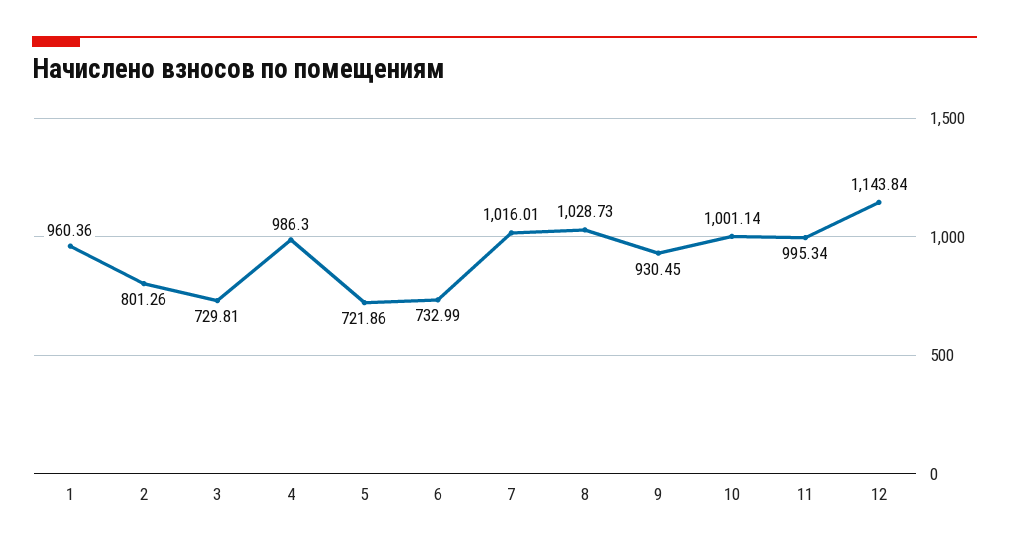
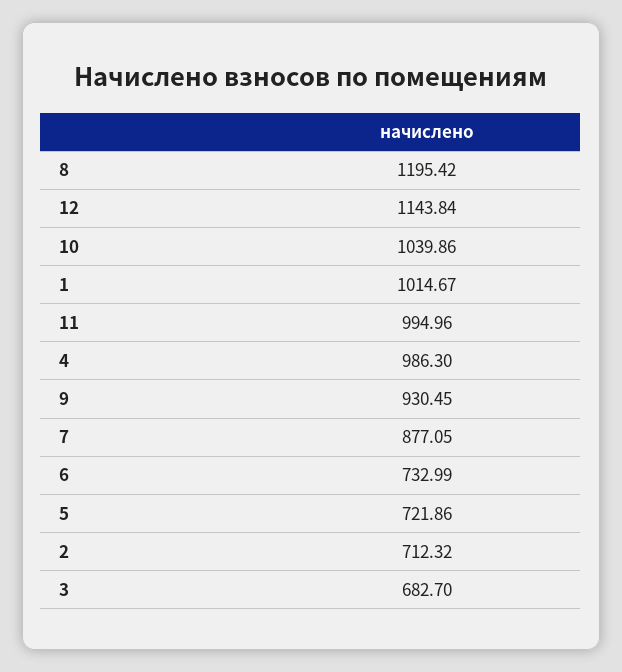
1: 960.36 -> 1014.67
2: 801.26 -> 712.32
3: 729.81 -> 682.7
7: 1016.01 -> 877.05
8: 1028.73 -> 1195.42
10: 1001.14 -> 1039.86
11: 995.34 -> 994.96

